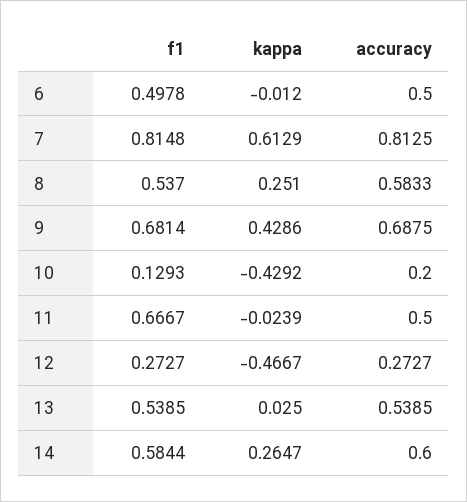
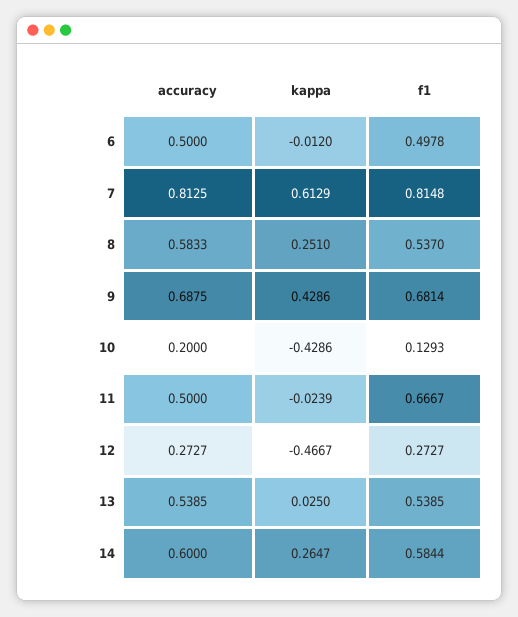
kappa, 10: -0.4292 -> -0.4286

